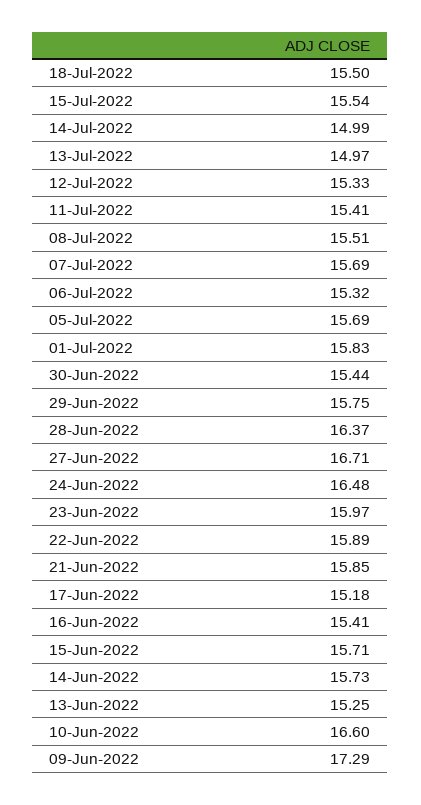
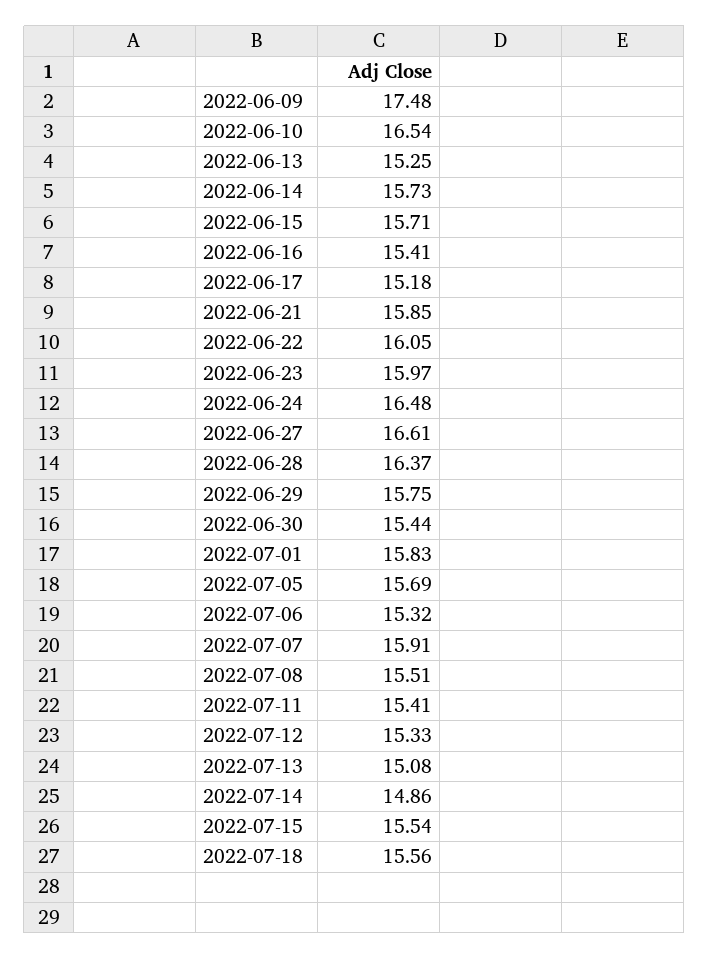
18-Jul-2022: 15.5 -> 15.56
14-Jul-2022: 14.99 -> 14.86
13-Jul-2022: 14.97 -> 15.08
07-Jul-2022: 15.69 -> 15.91
27-Jun-2022: 16.71 -> 16.61
22-Jun-2022: 15.89 -> 16.05
10-Jun-2022: 16.6 -> 16.54
09-Jun-2022: 17.29 -> 17.48

